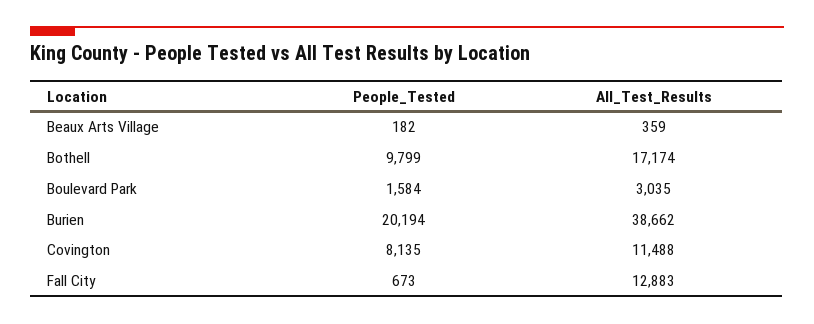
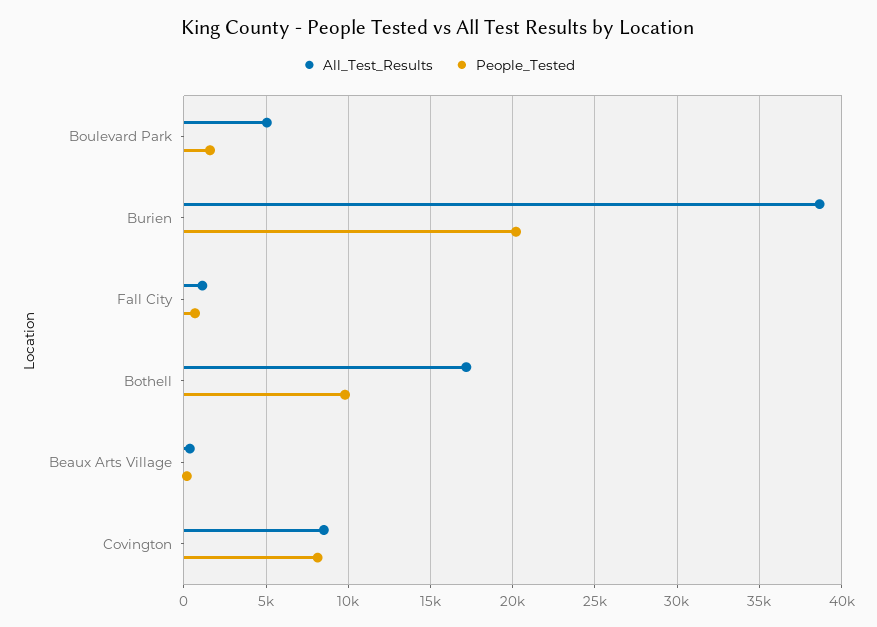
All_Test_Results, Boulevard Park: 3035 -> 5000
All_Test_Results, Covington: 11488 -> 8500
All_Test_Results, Fall City: 12883 -> 1000

